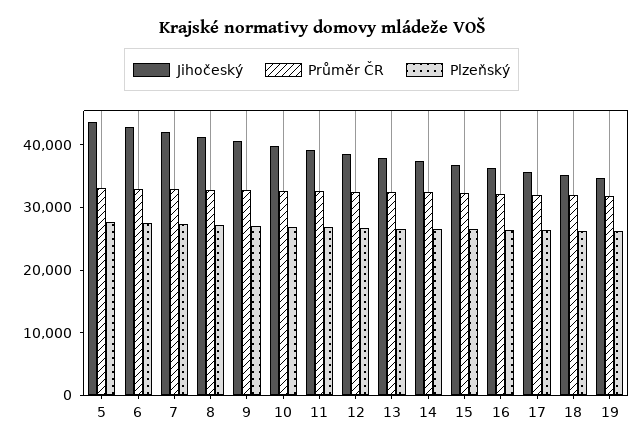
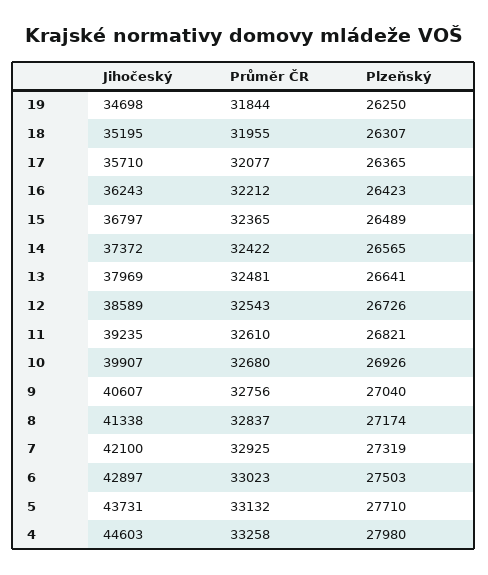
Jihočeský, 4: none -> 44603
Průměr ČR, 4: none -> 33258
Plzeňský, 4: none -> 27980

